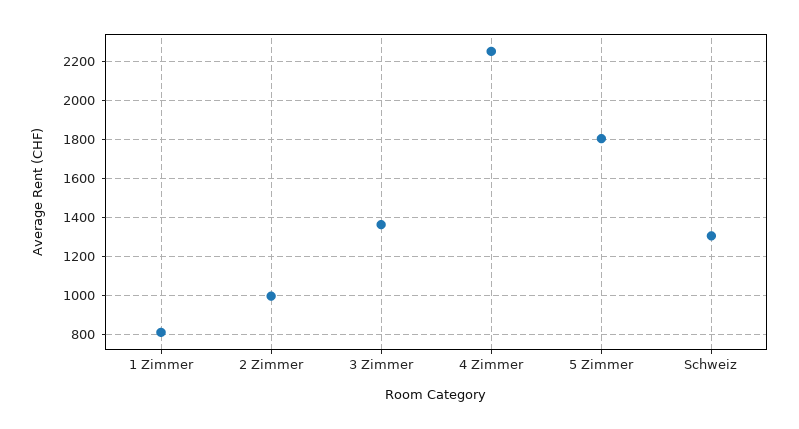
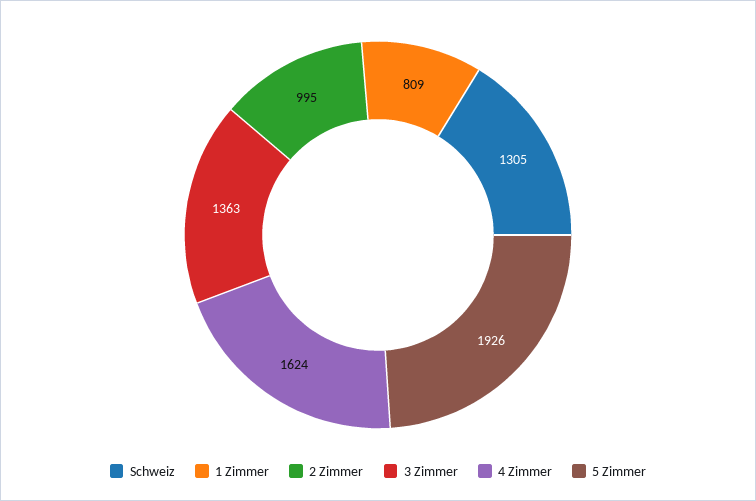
4 Zimmer: 2250 -> 1624
5 Zimmer: 1800 -> 1926

